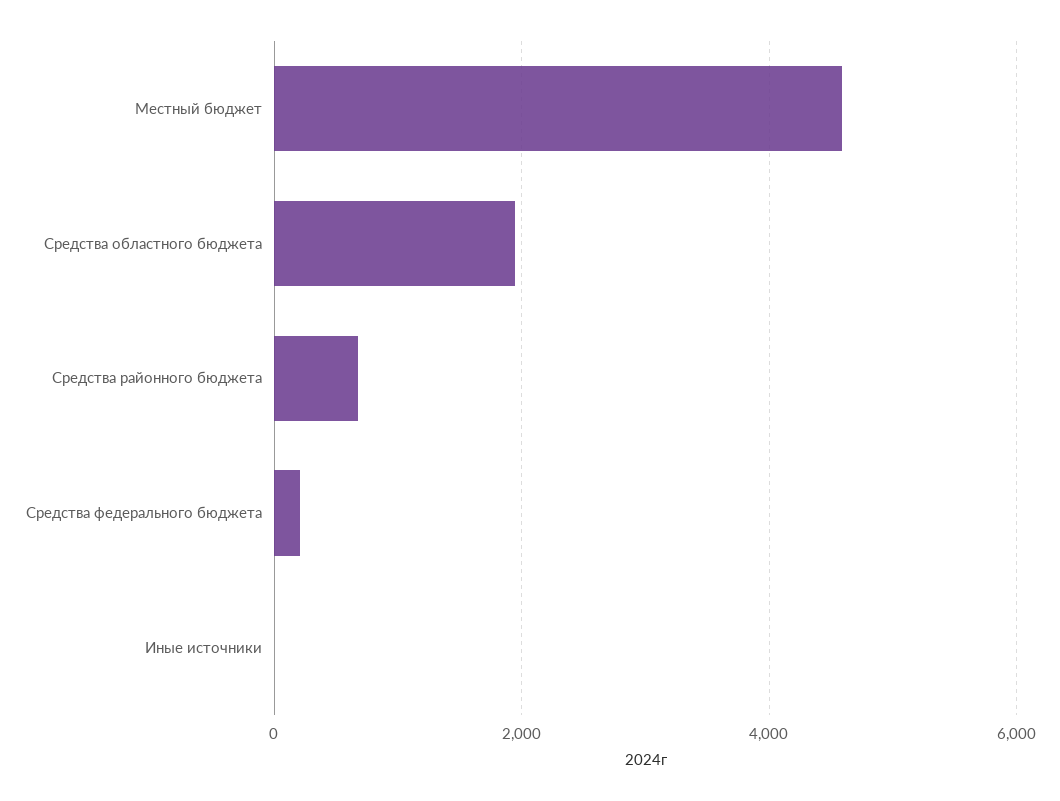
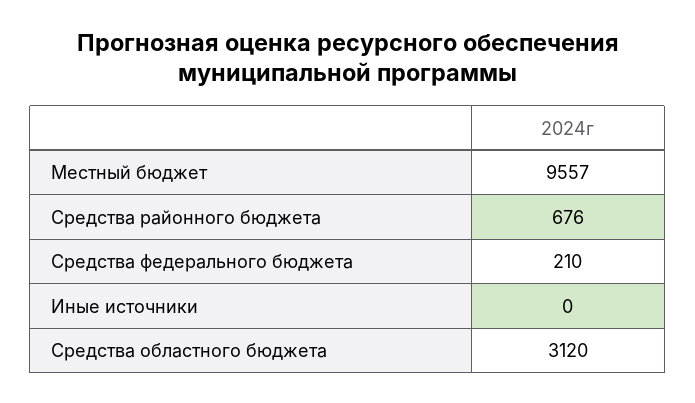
Местный бюджет: 4600 -> 9557
Средства областного бюджета: 2000 -> 3120

